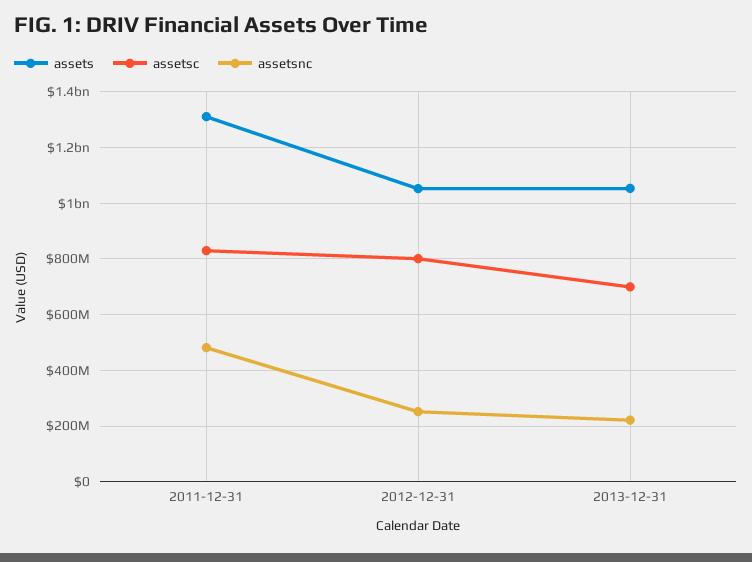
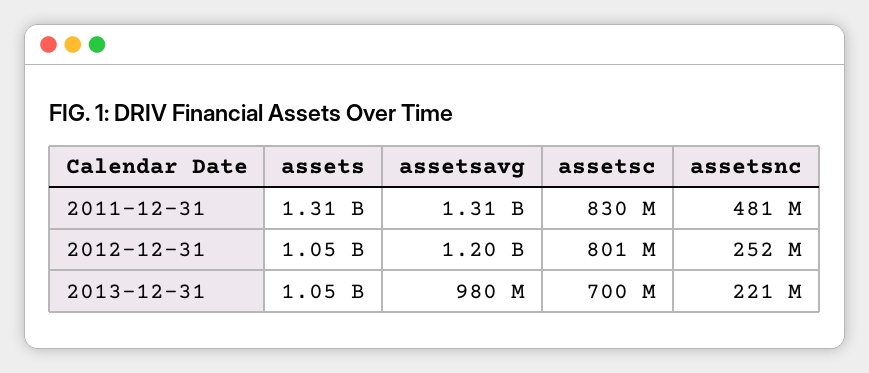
assetsavg, 2011-12-31: none -> 1310000000
assetsavg, 2012-12-31: none -> 1200000000
assetsavg, 2013-12-31: none -> 980000000

